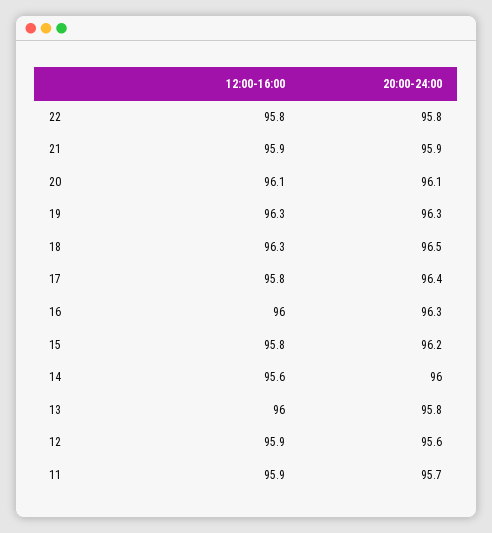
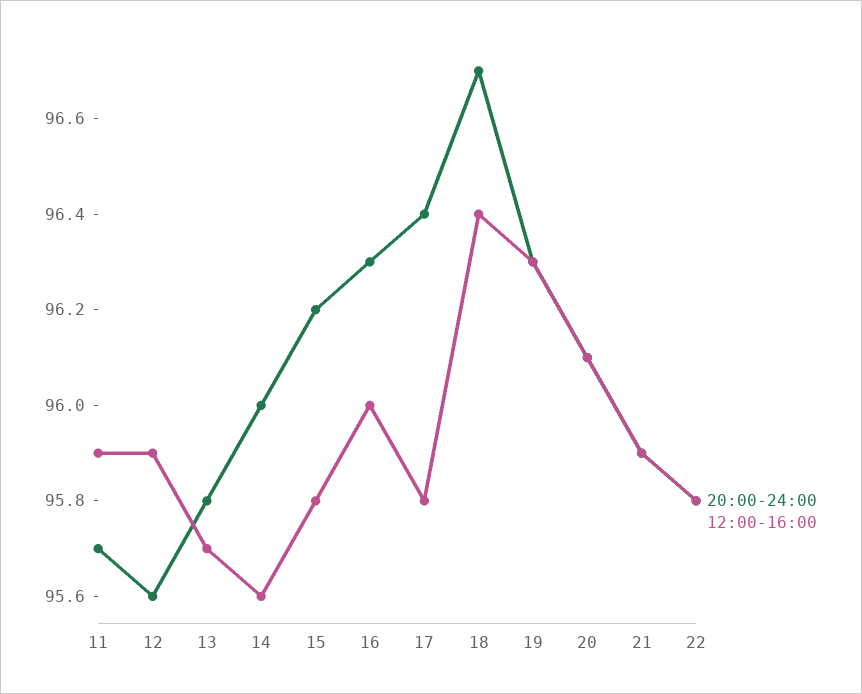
12:00-16:00, 18: 96.3 -> 96.4
20:00-24:00, 18: 96.5 -> 96.7
12:00-16:00, 13: 96 -> 95.7

